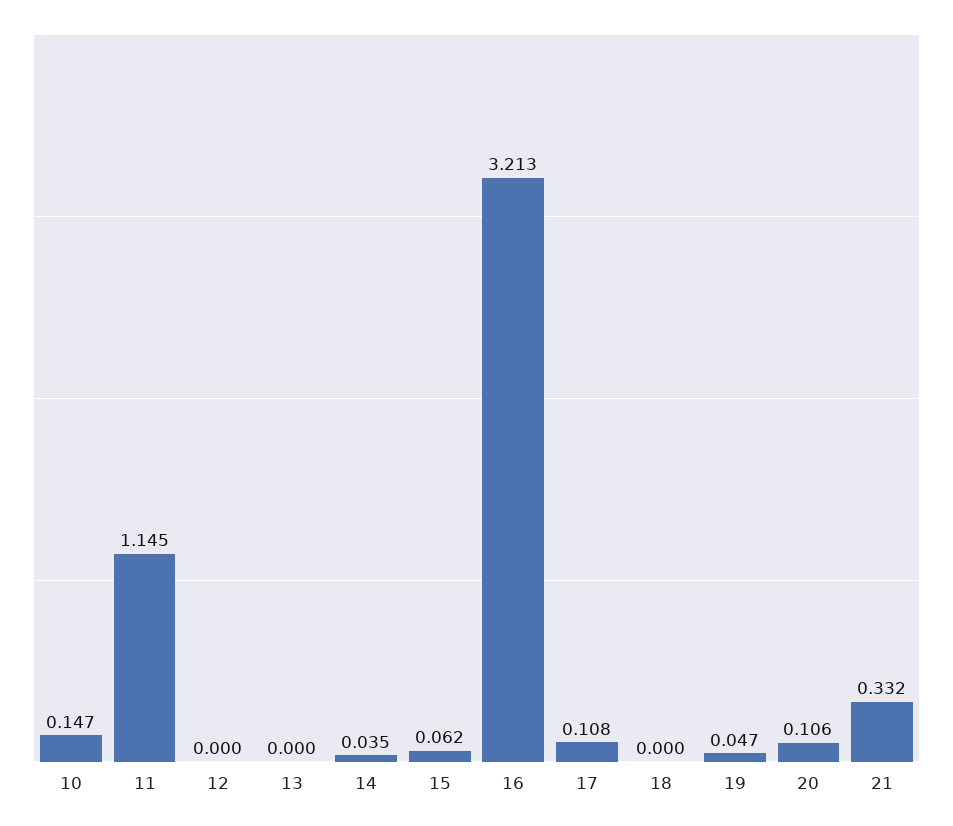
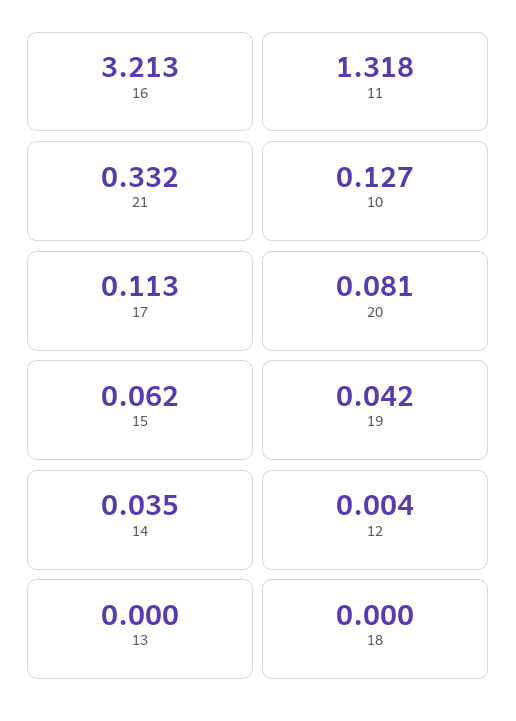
10: 0.147 -> 0.127
11: 1.145 -> 1.318
12: 0 -> 0.004
17: 0.108 -> 0.113
19: 0.047 -> 0.042
20: 0.106 -> 0.081

